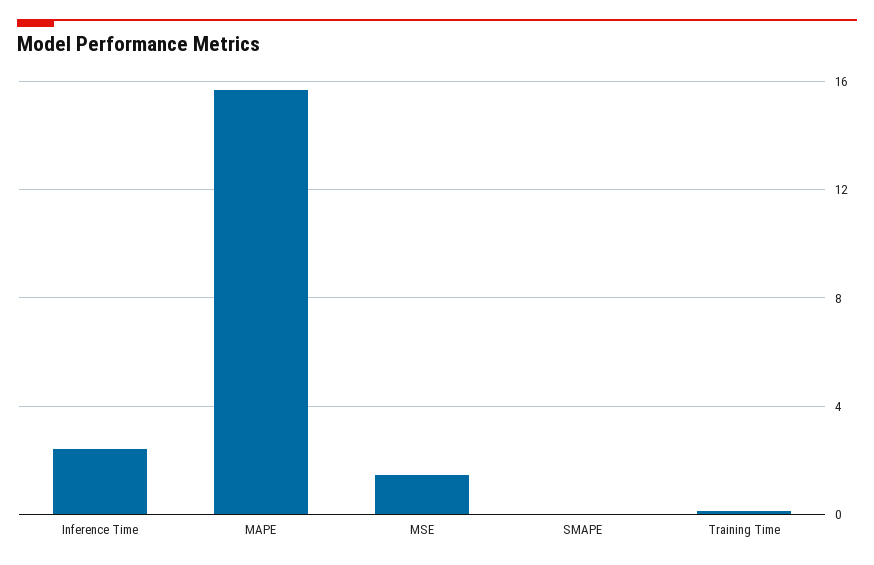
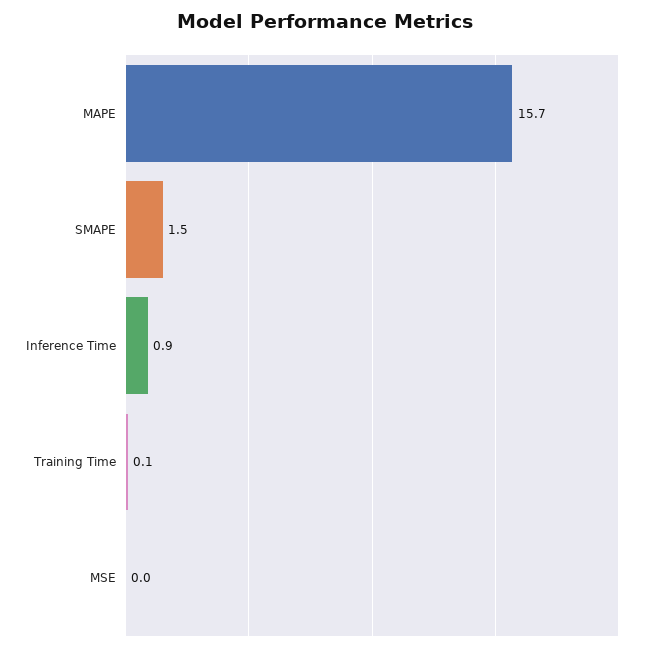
Inference Time: 2.5 -> 0.9
MSE: 1.5 -> 0
SMAPE: 0 -> 1.5

